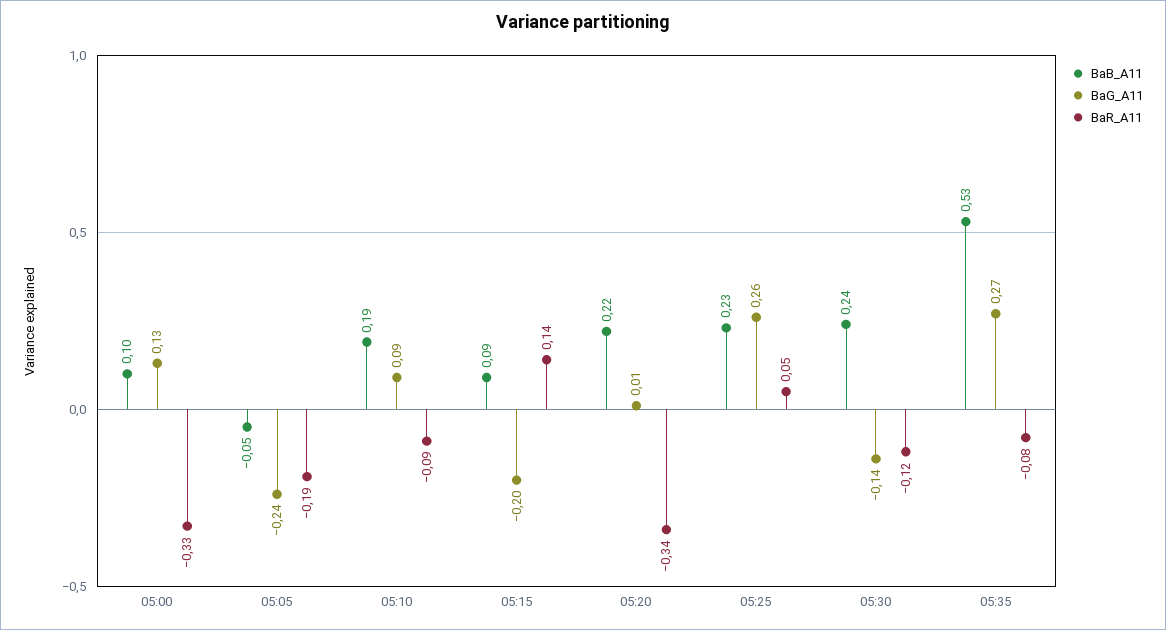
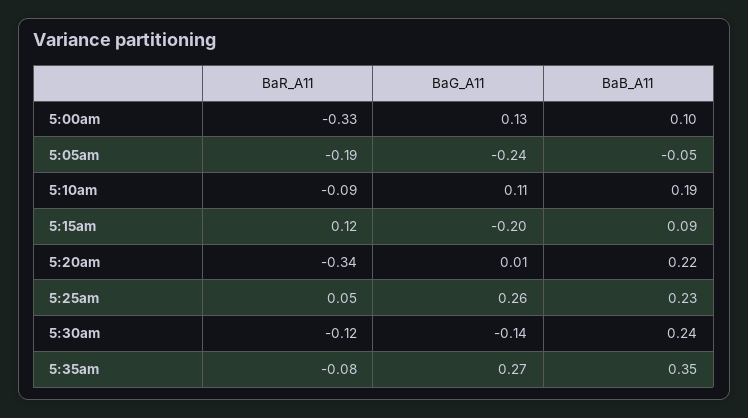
BaG_A11, 05:10: 0.09 -> 0.11
BaR_A11, 05:15: 0.14 -> 0.12
BaB_A11, 05:35: 0.53 -> 0.35

